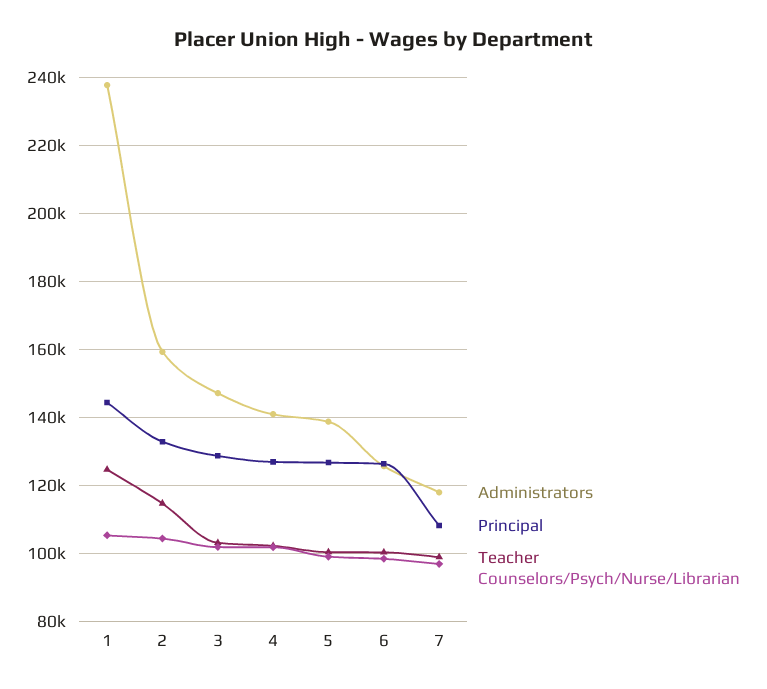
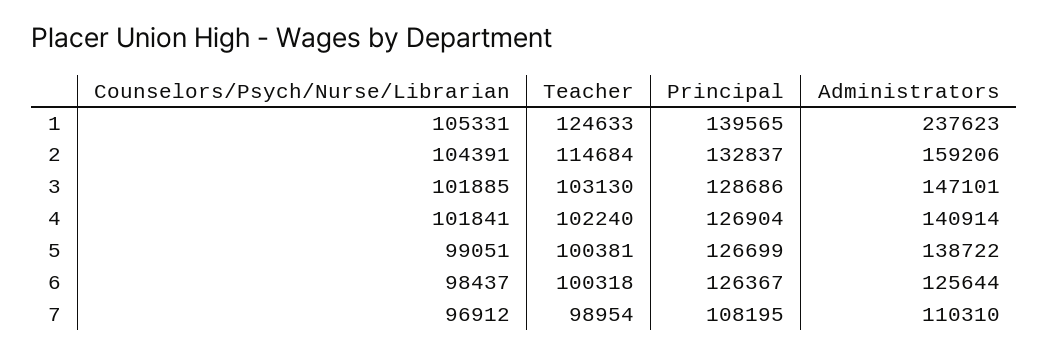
Principal, 1: 144000 -> 139565
Administrators, 7: 118000 -> 110310

